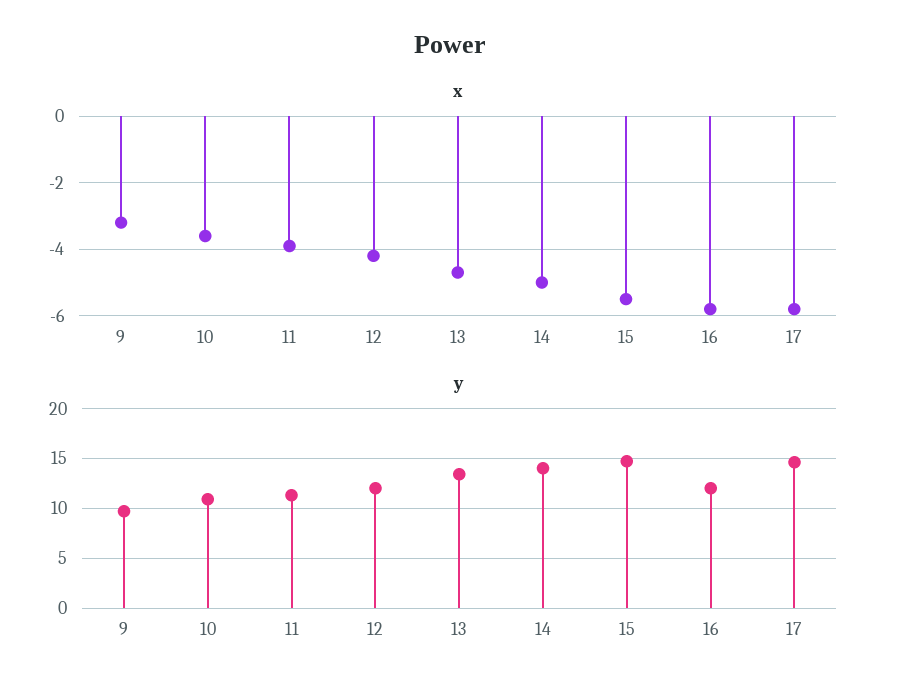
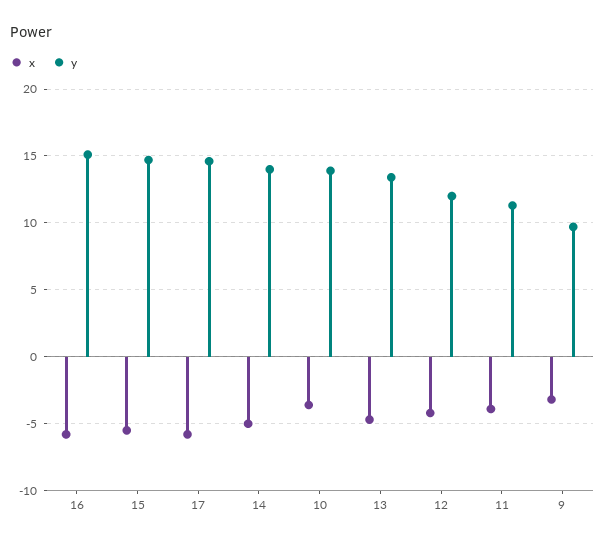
y, 10: 11 -> 14
y, 16: 12 -> 15

